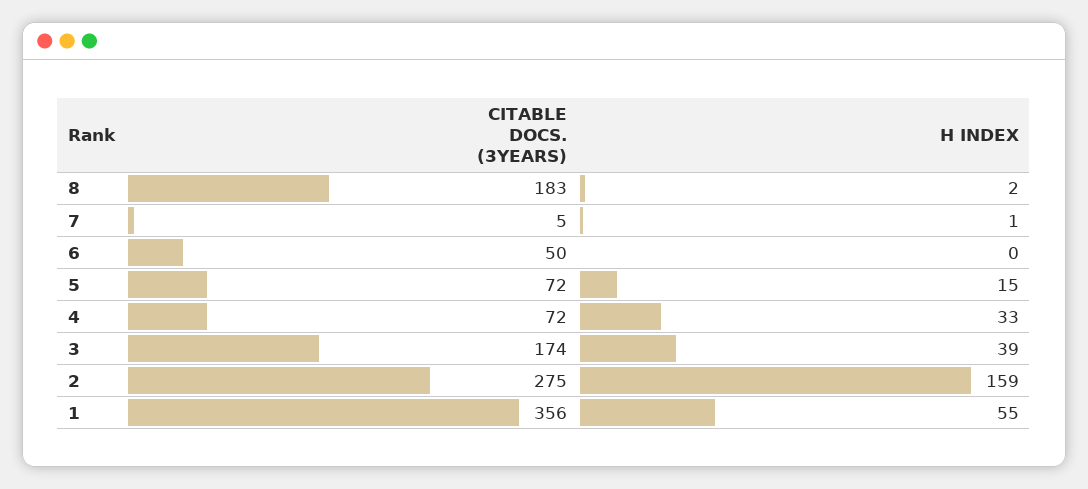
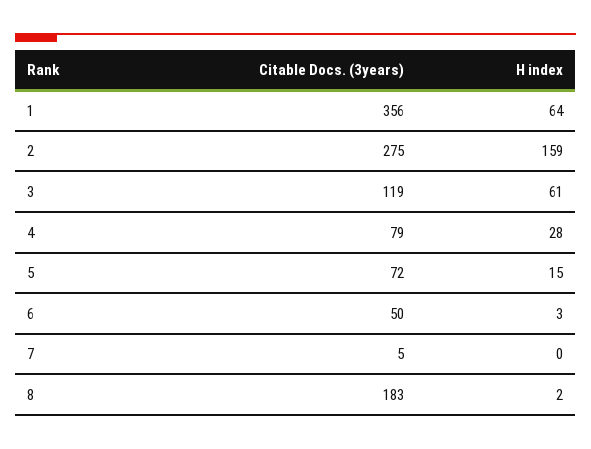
H INDEX, 7: 1 -> 0
H INDEX, 6: 0 -> 3
CITABLE DOCS. (3YEARS), 4: 72 -> 79
H INDEX, 4: 33 -> 28
CITABLE DOCS. (3YEARS), 3: 174 -> 119
H INDEX, 3: 39 -> 61
H INDEX, 1: 55 -> 64

